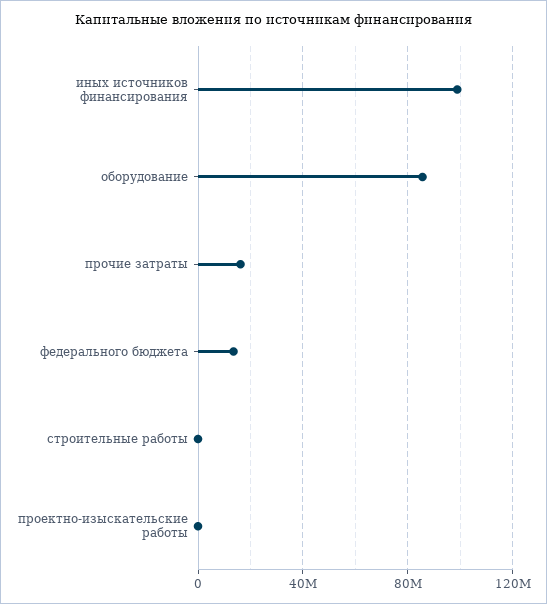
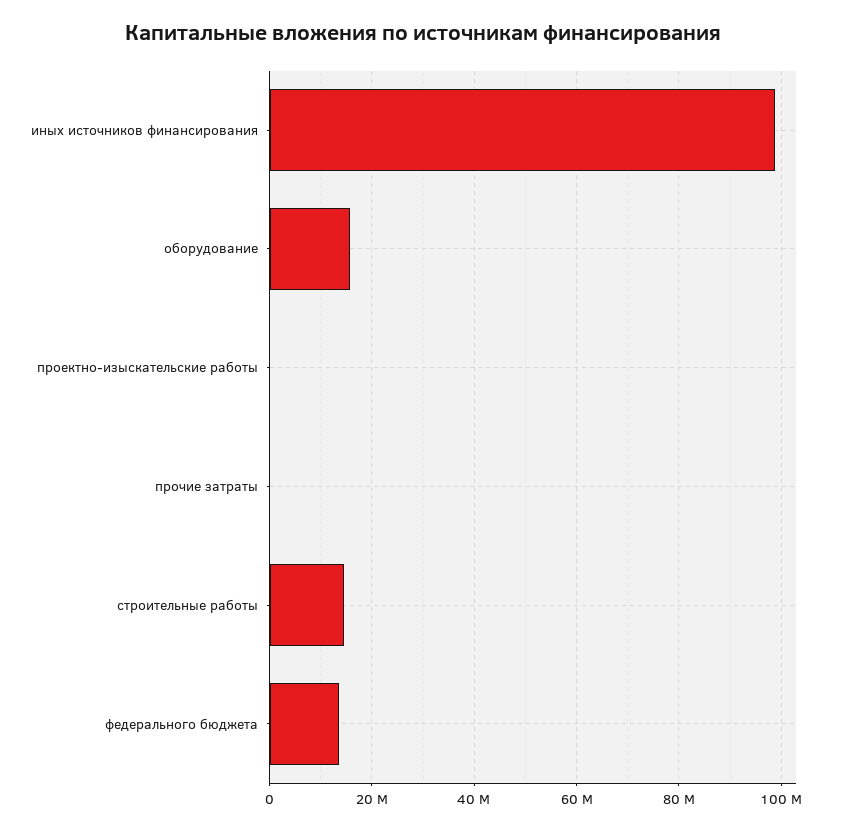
оборудование: 85000000 -> 16000000
прочие затраты: 15000000 -> 0
строительные работы: 0 -> 14000000

